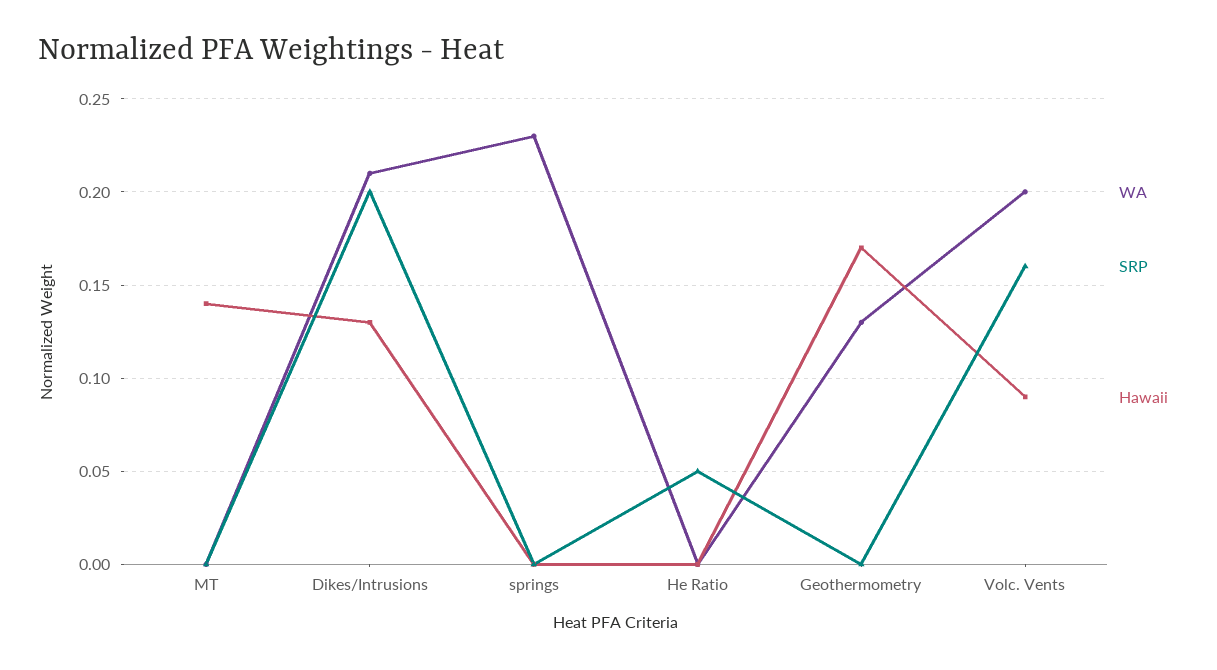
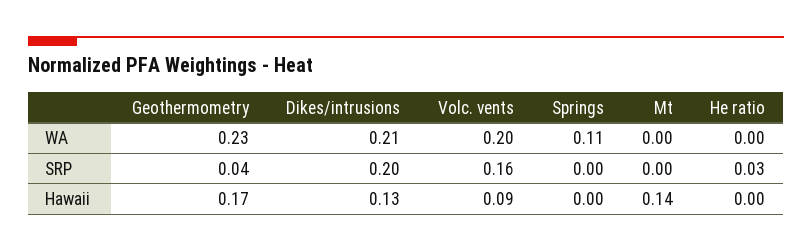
WA, springs: 0.23 -> 0.11
SRP, He Ratio: 0.05 -> 0.03
WA, Geothermometry: 0.13 -> 0.23
SRP, Geothermometry: 0 -> 0.04

